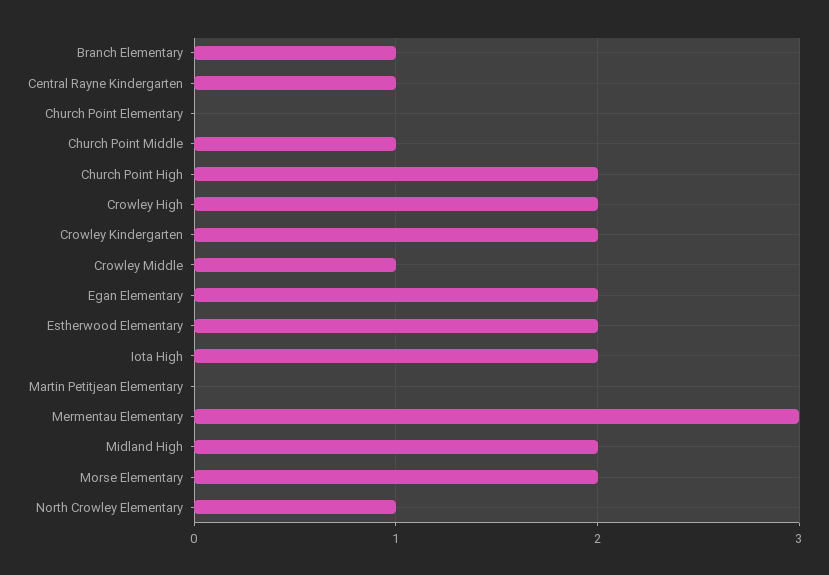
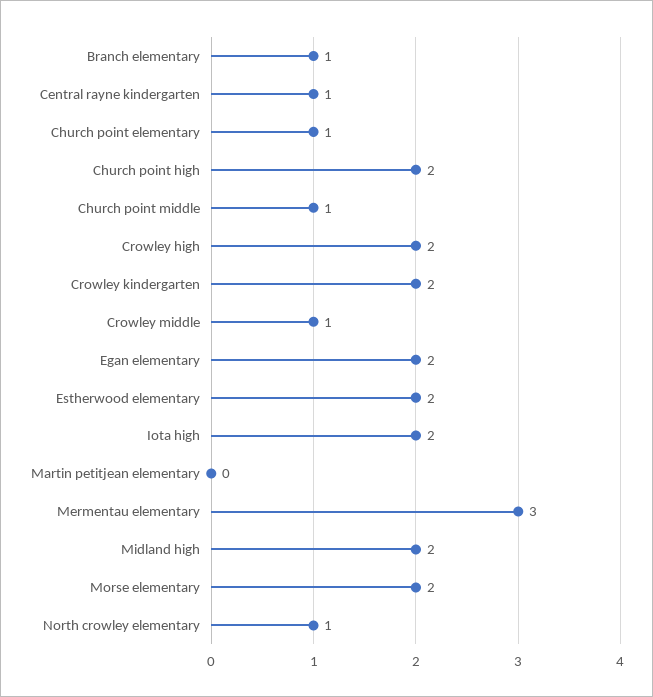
Church Point Elementary: 0 -> 1

